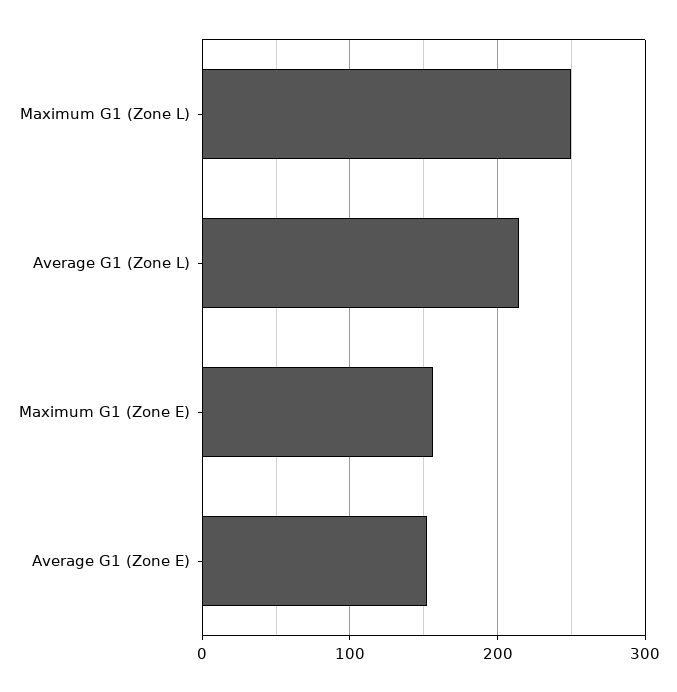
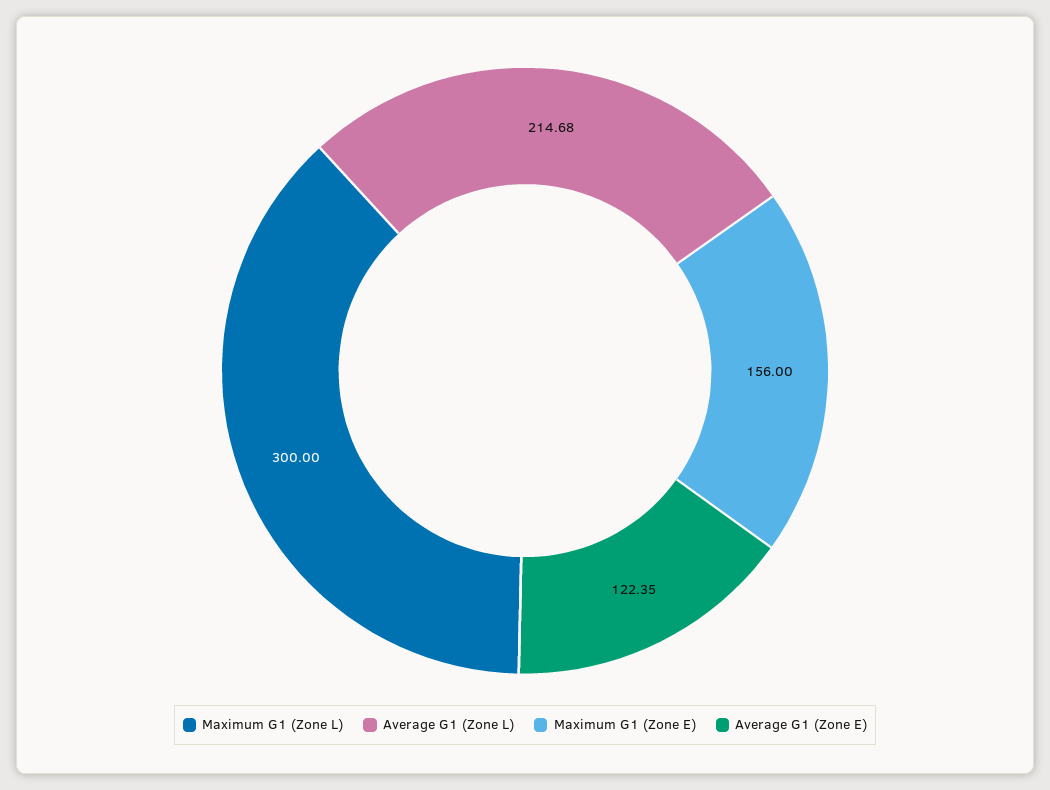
Maximum G1 (Zone L): 250 -> 300
Average G1 (Zone E): 150 -> 122.35

